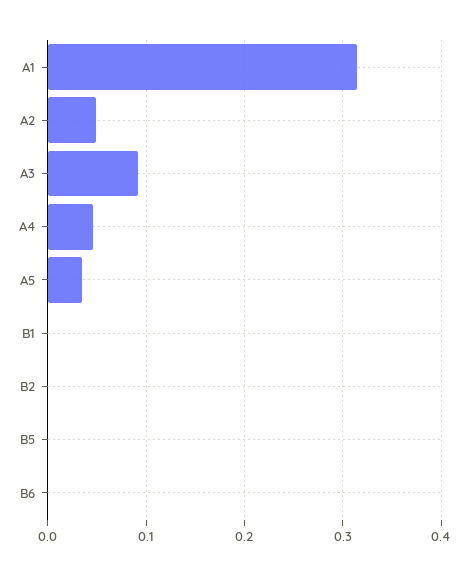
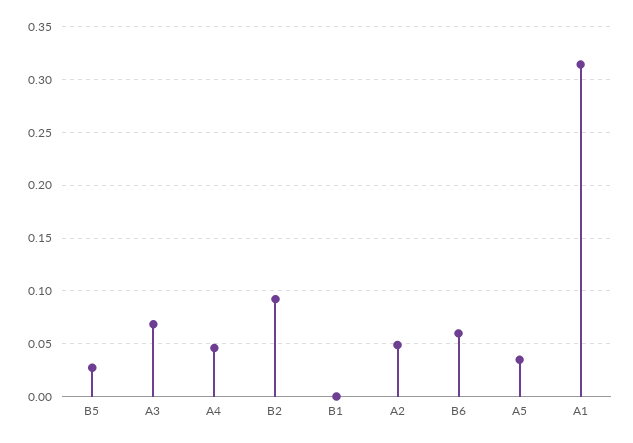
A3: 0.09 -> 0.07
B2: 0 -> 0.09
B5: 0 -> 0.03
B6: 0 -> 0.06

